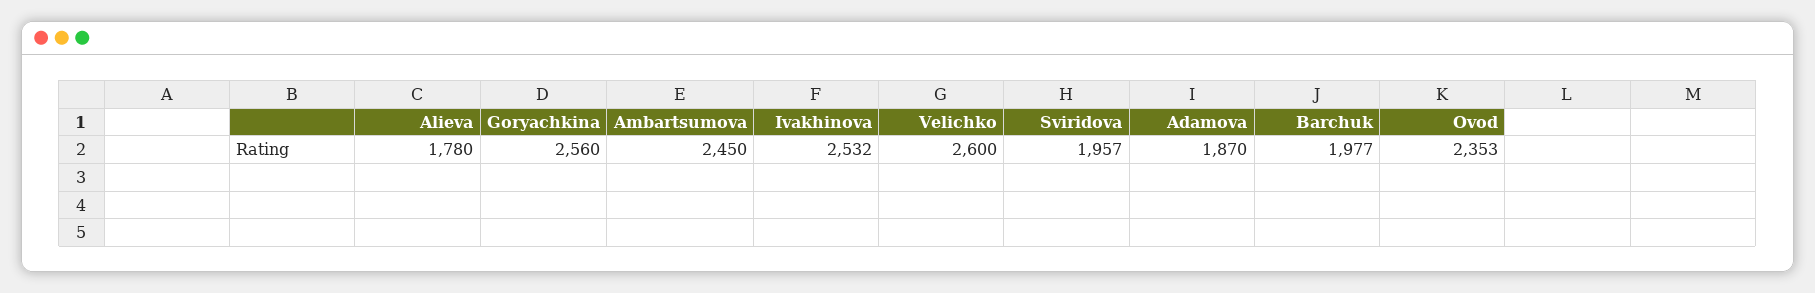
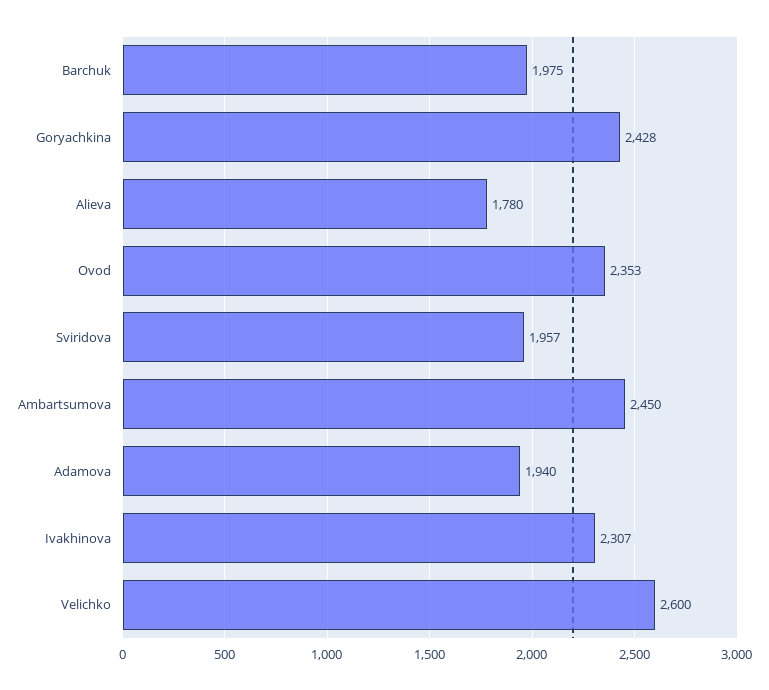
Goryachkina: 2560 -> 2428
Ivakhinova: 2532 -> 2307
Adamova: 1870 -> 1940
Barchuk: 1977 -> 1975

